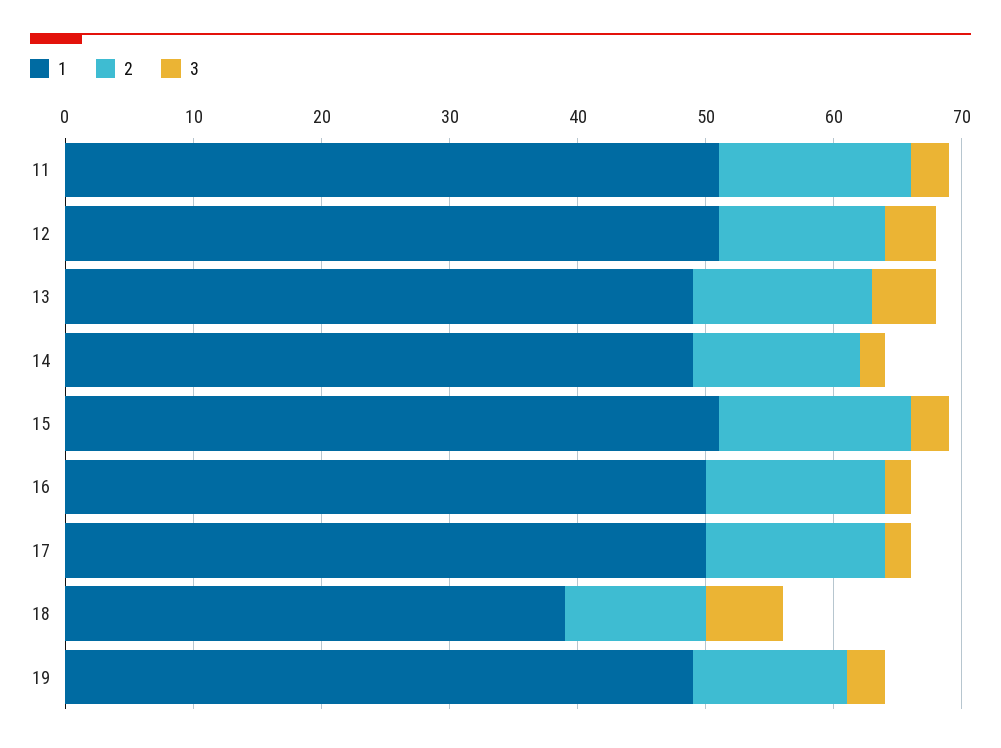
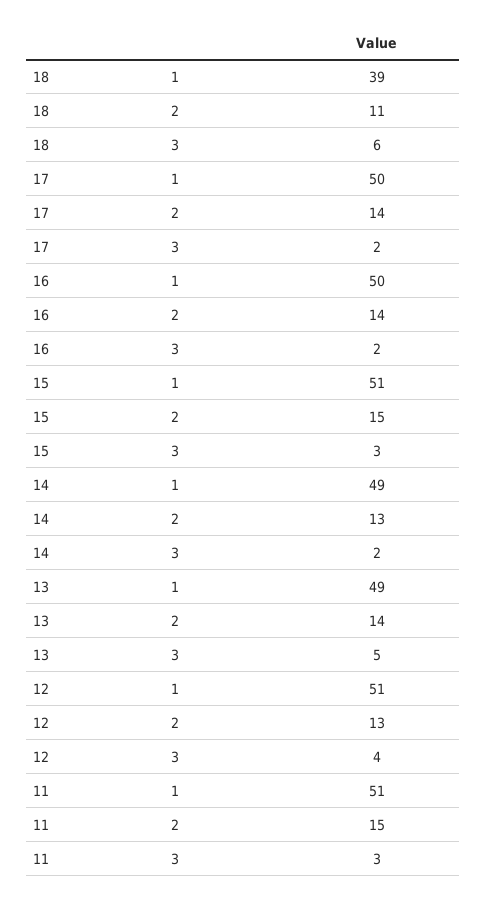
1, 19: 49 -> none
2, 19: 12 -> none
3, 19: 3 -> none

